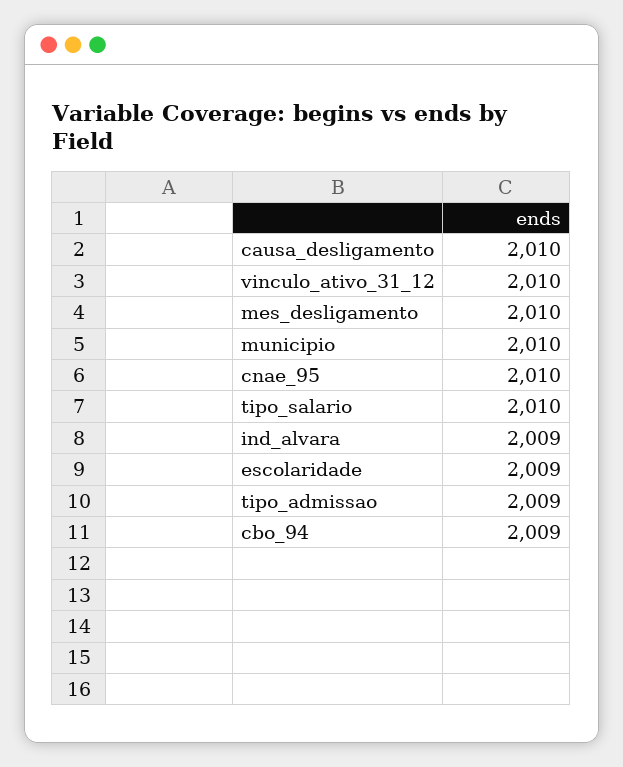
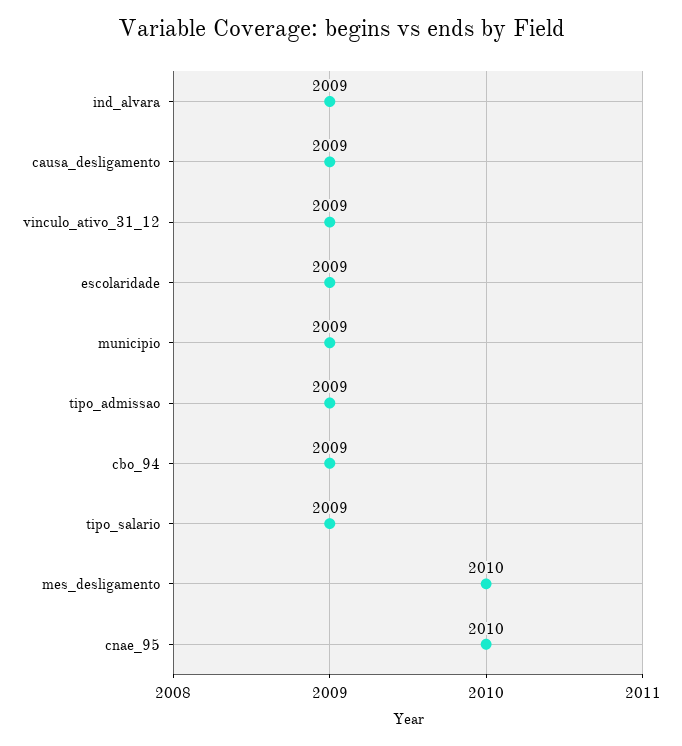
causa_desligamento: 2010 -> 2009
vinculo_ativo_31_12: 2010 -> 2009
municipio: 2010 -> 2009
tipo_salario: 2010 -> 2009

